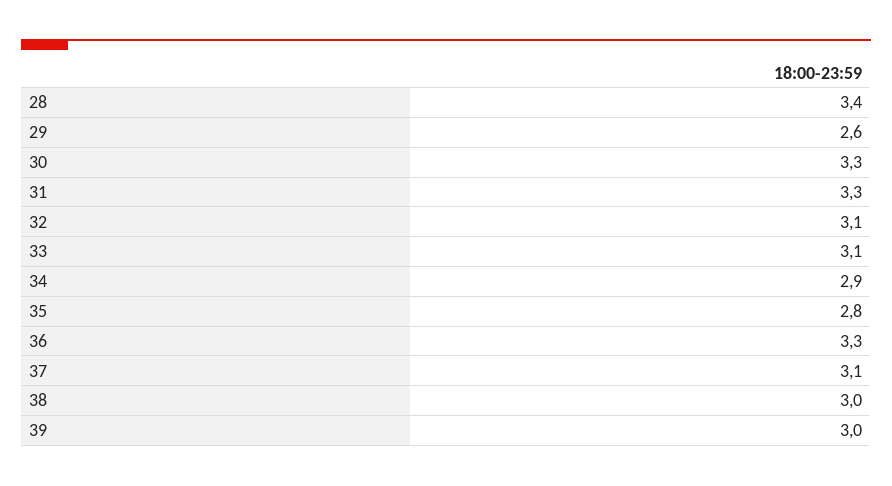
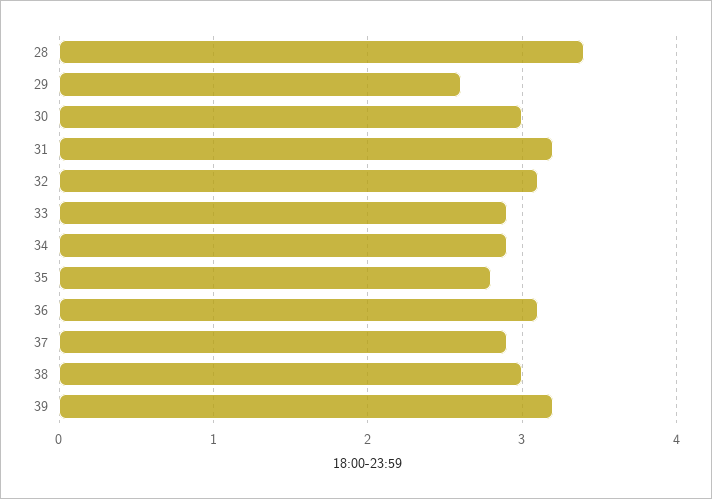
30: 3.3 -> 3
31: 3.3 -> 3.2
33: 3.1 -> 2.9
36: 3.3 -> 3.1
37: 3.1 -> 2.9
39: 3 -> 3.2

